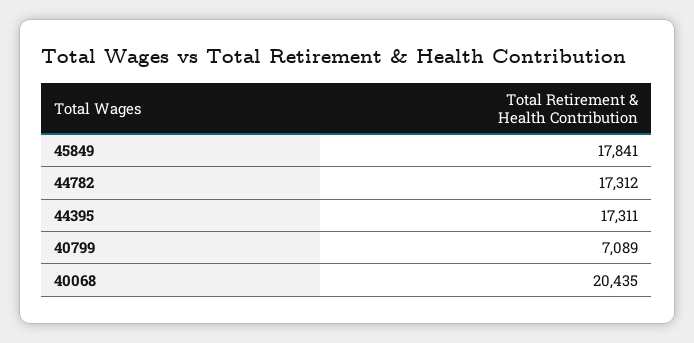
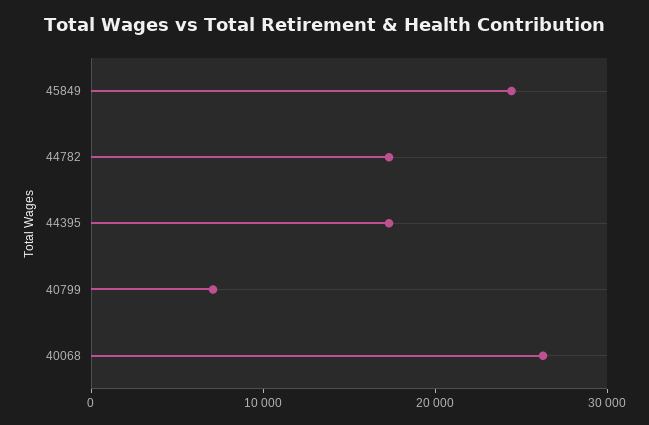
45849: 17841 -> 24000
40068: 20435 -> 26000

